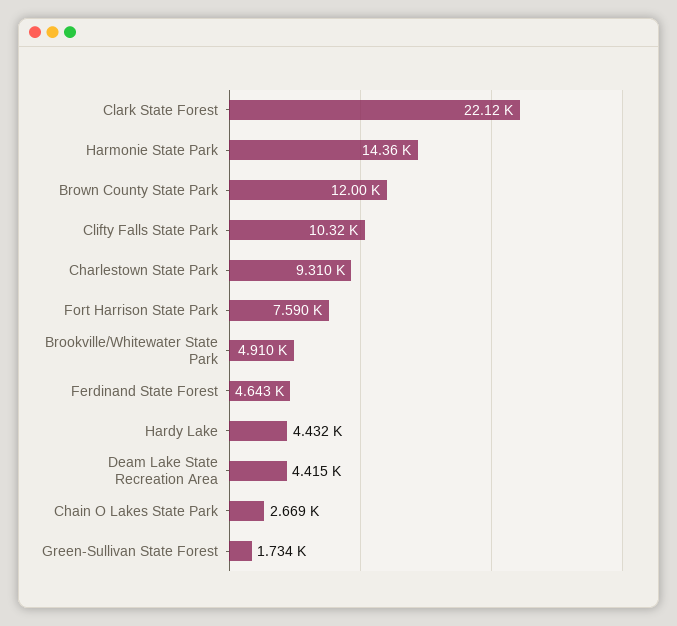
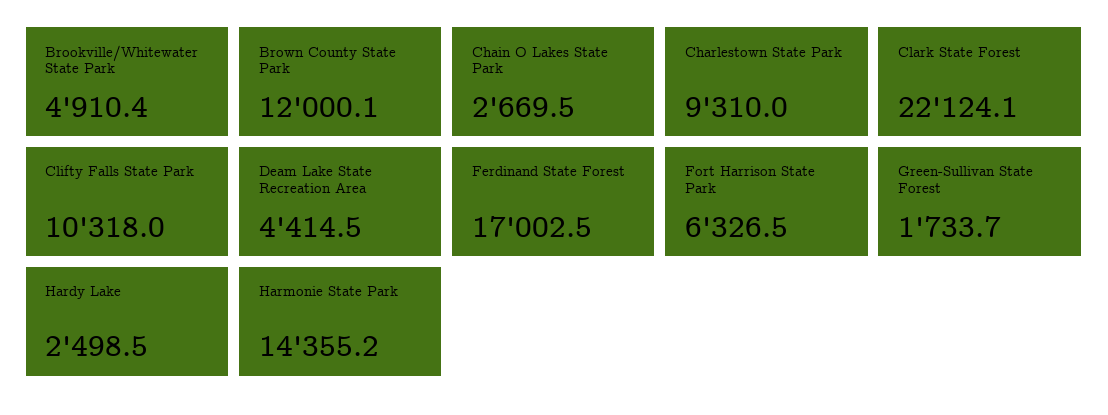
Fort Harrison State Park: 7590 -> 6326.5
Ferdinand State Forest: 4643 -> 17002.5
Hardy Lake: 4432 -> 2498.5

